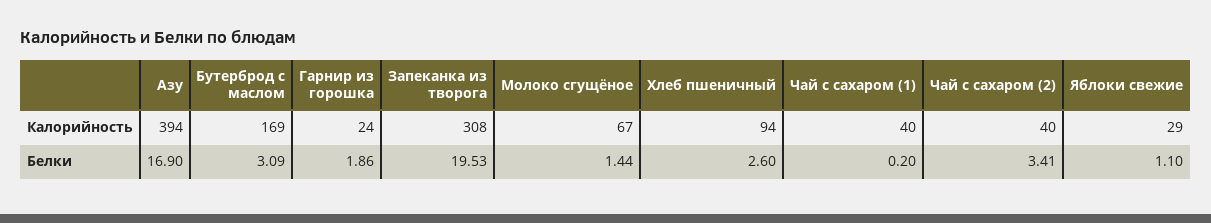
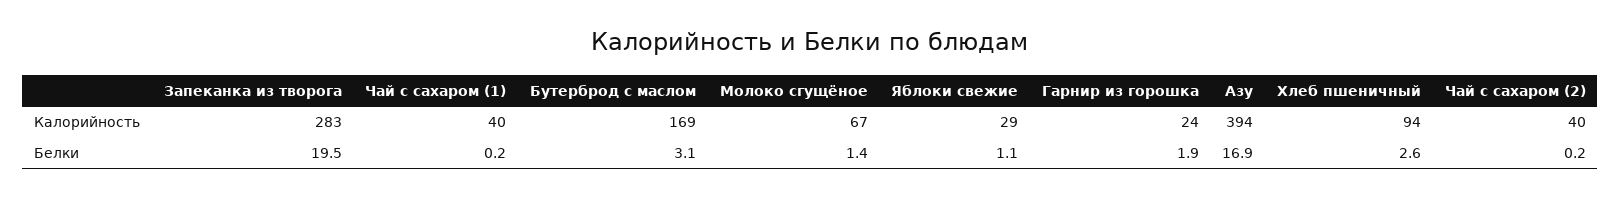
Запеканка из творога, Калорийность: 308 -> 283
Чай с сахаром (2), Белки: 3.41 -> 0.2

